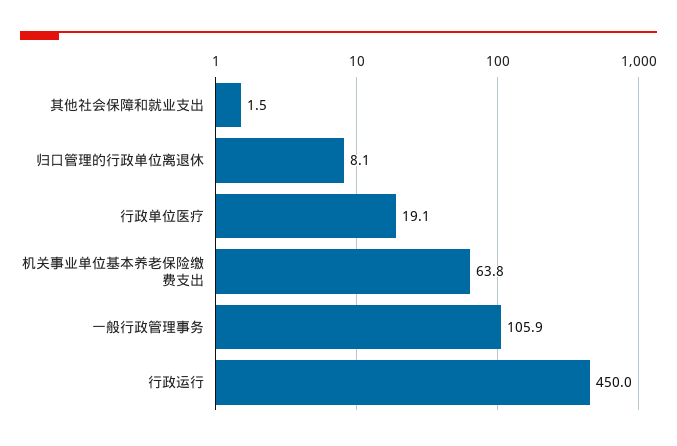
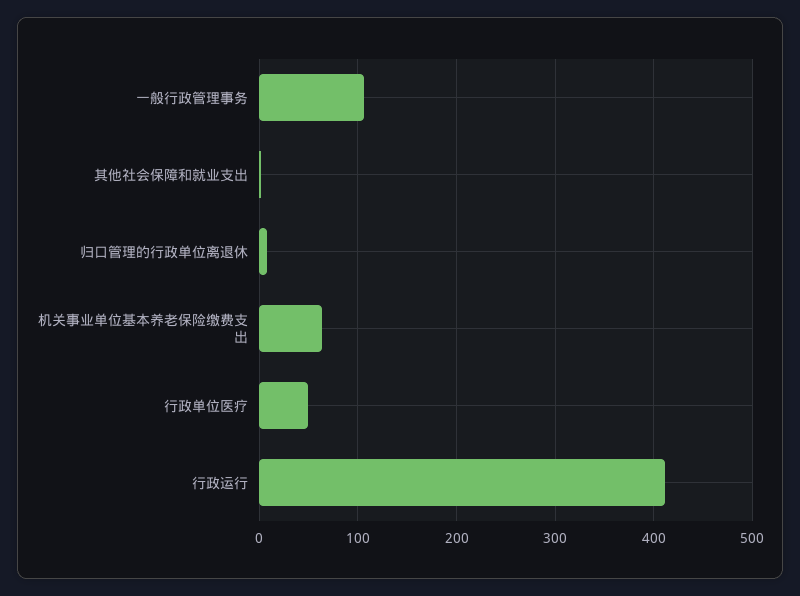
行政单位医疗: 19.1 -> 50
行政运行: 450 -> 410

